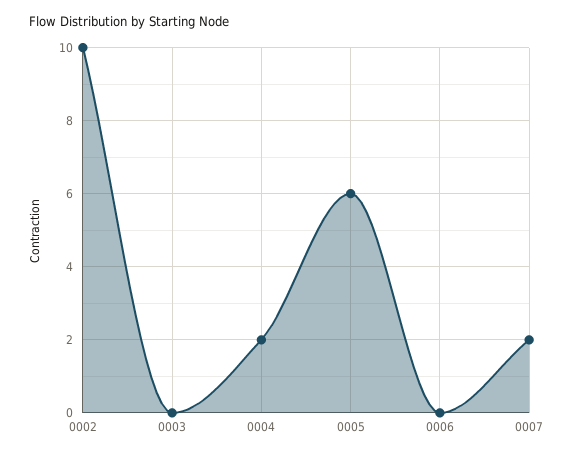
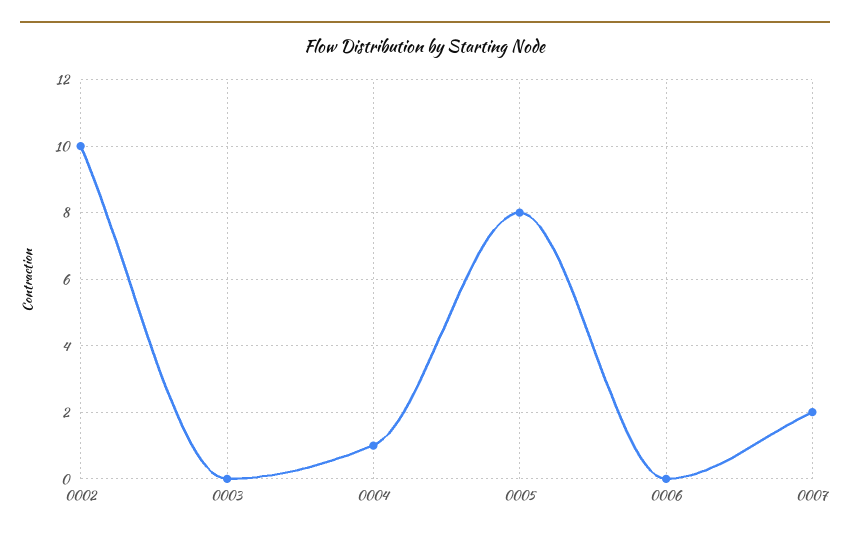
0004: 2 -> 1
0005: 6 -> 8

